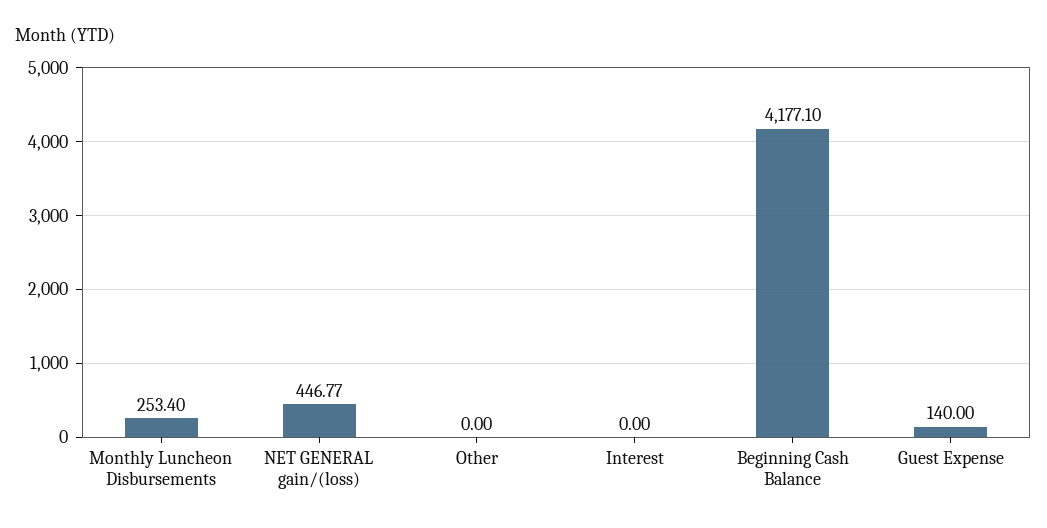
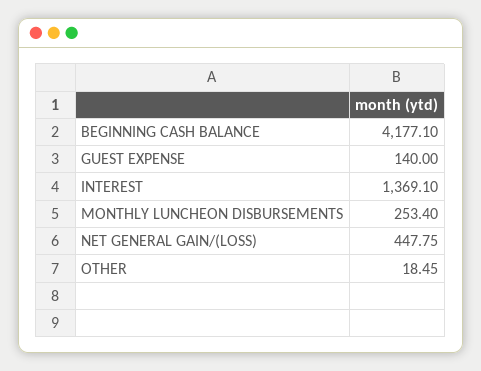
NET GENERAL gain/(loss): 446.77 -> 447.75
Other: 0 -> 18.45
Interest: 0 -> 1369.1

